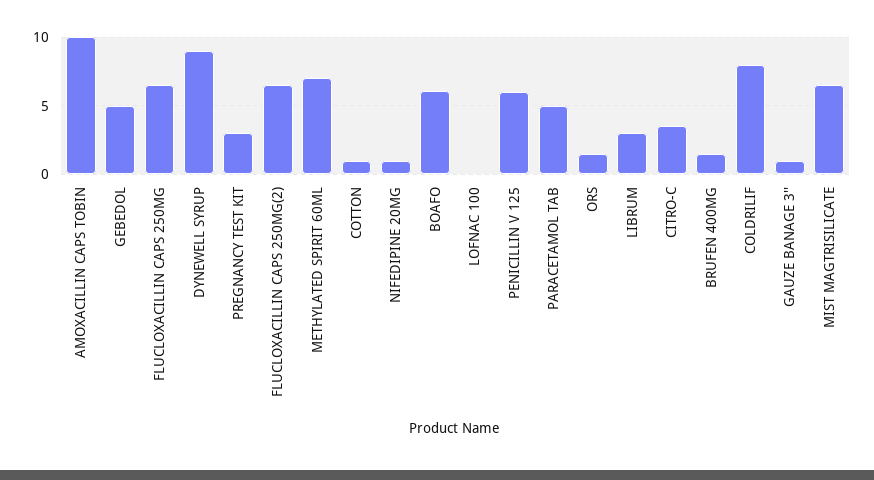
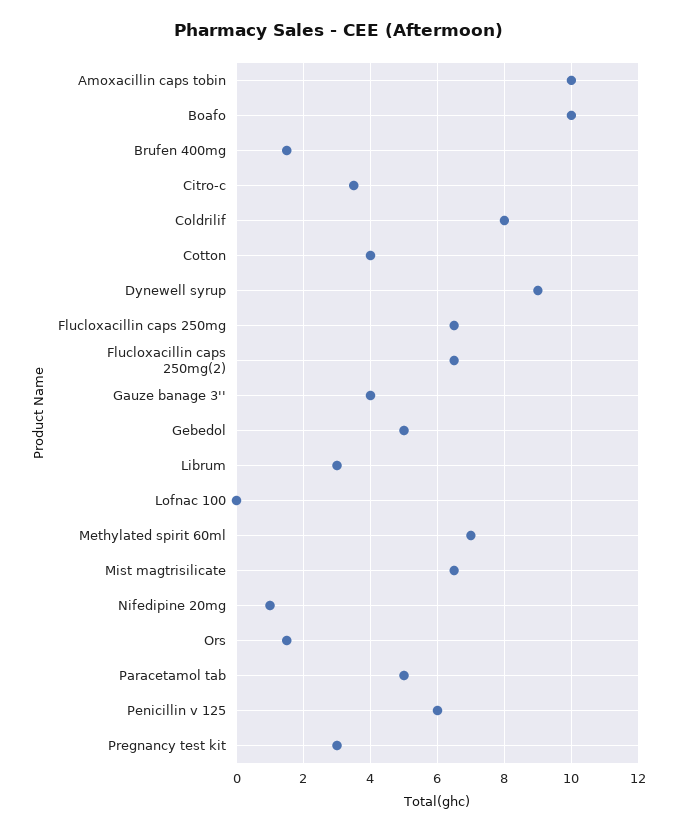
COTTON: 1 -> 4
BOAFO: 6 -> 10
GAUZE BANAGE 3'': 1 -> 4

